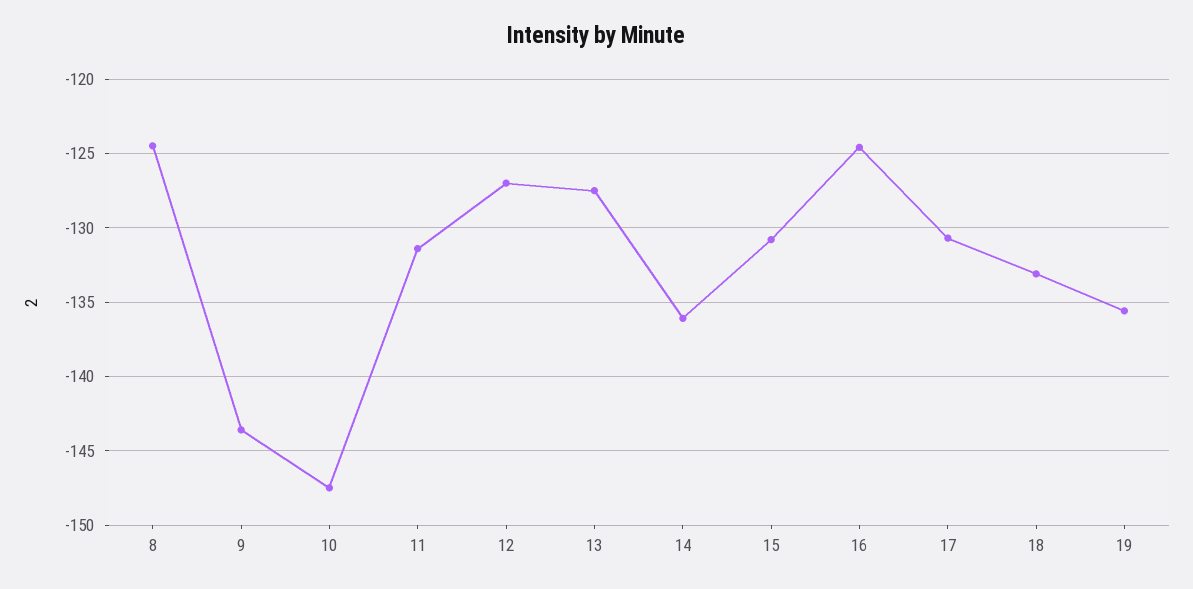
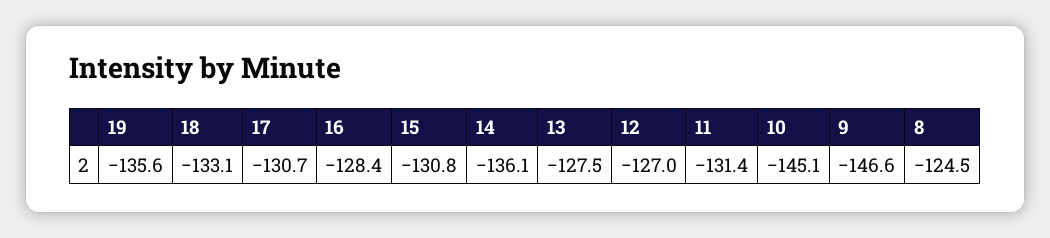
9: -143.5 -> -146.6
10: -147.5 -> -145.1
16: -124.5 -> -128.4

